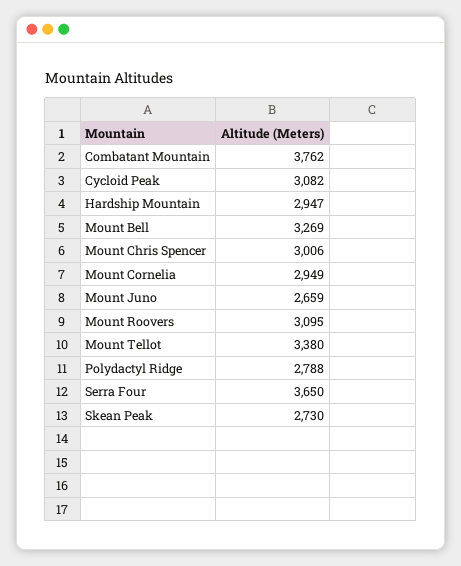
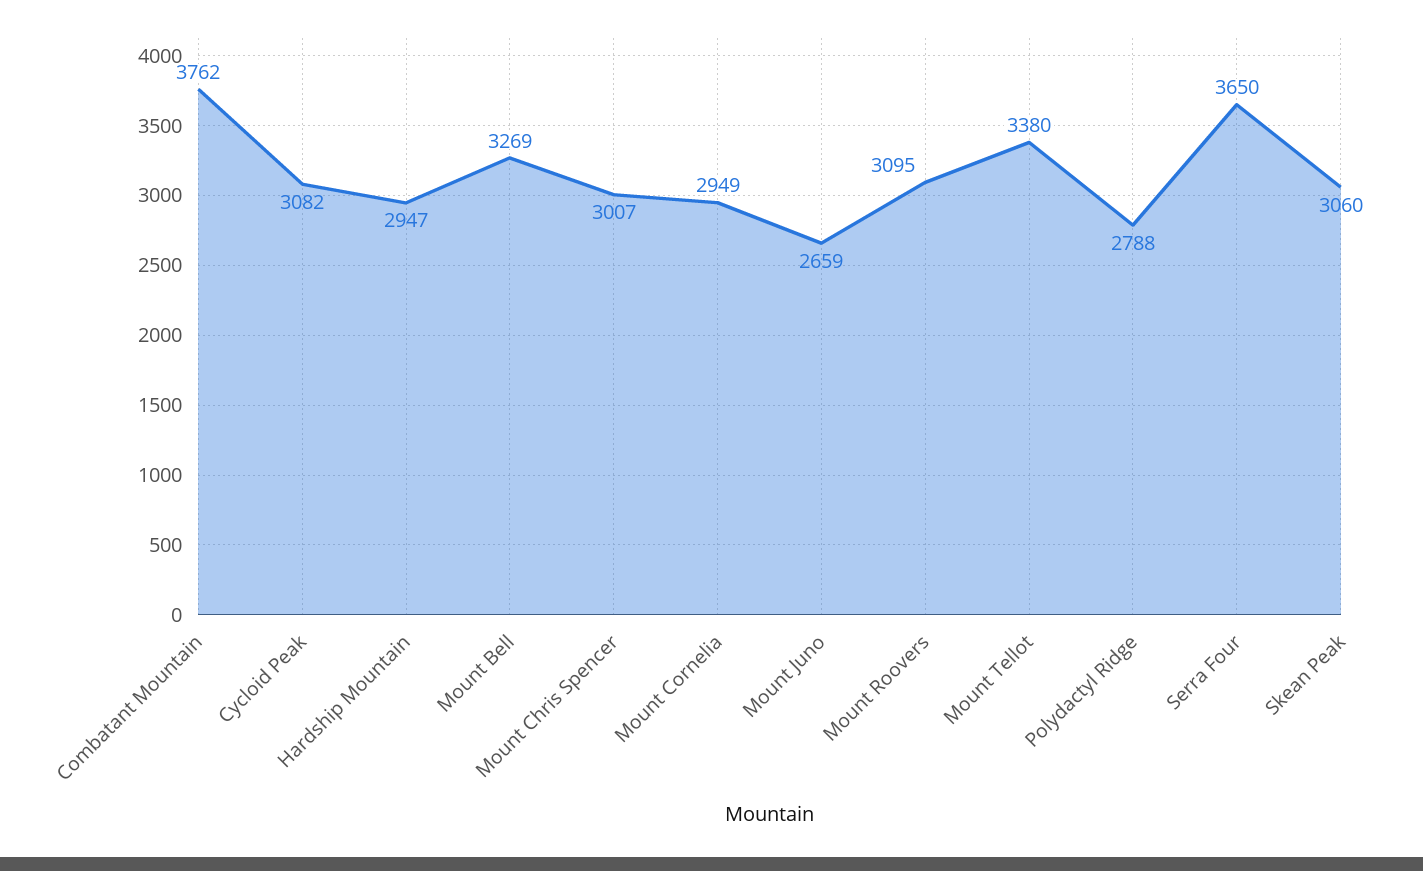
Mount Chris Spencer: 3006 -> 3007
Skean Peak: 2730 -> 3060

